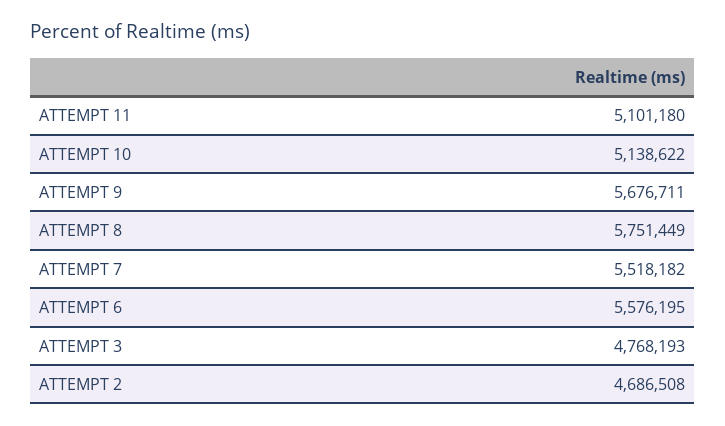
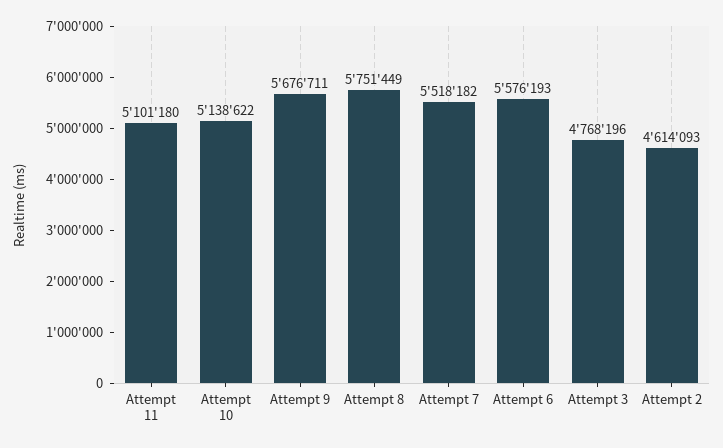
ATTEMPT 6: 5576195 -> 5576193
ATTEMPT 3: 4768193 -> 4768196
ATTEMPT 2: 4686508 -> 4614093

